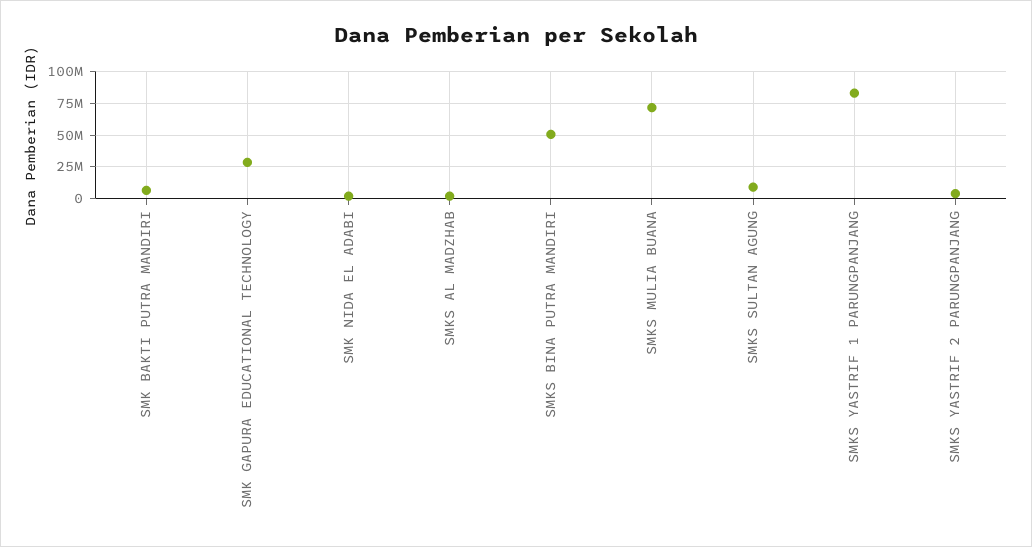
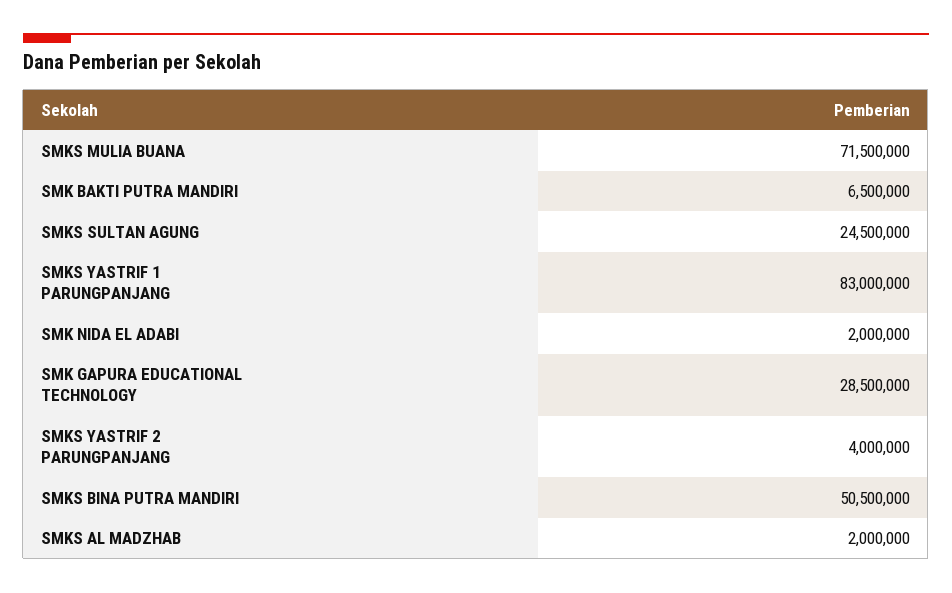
SMKS SULTAN AGUNG: 10000000 -> 24500000

